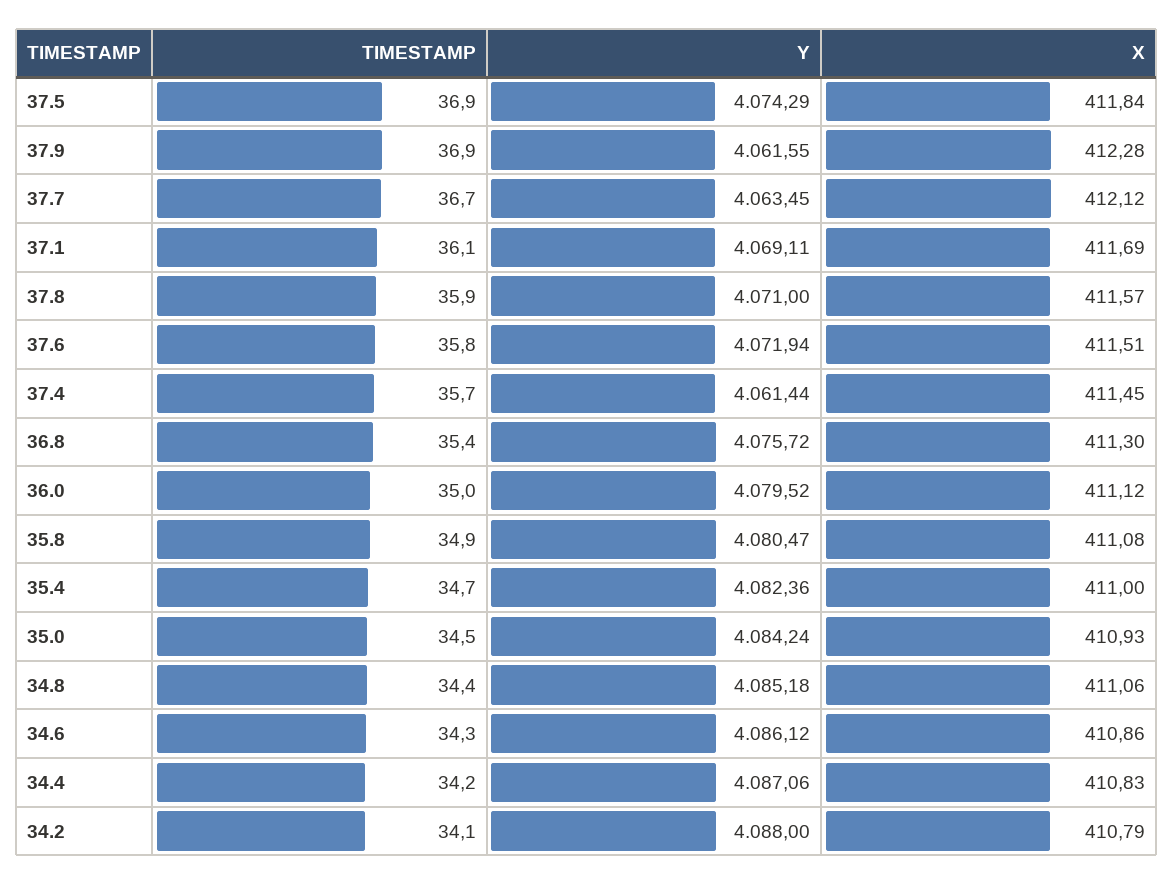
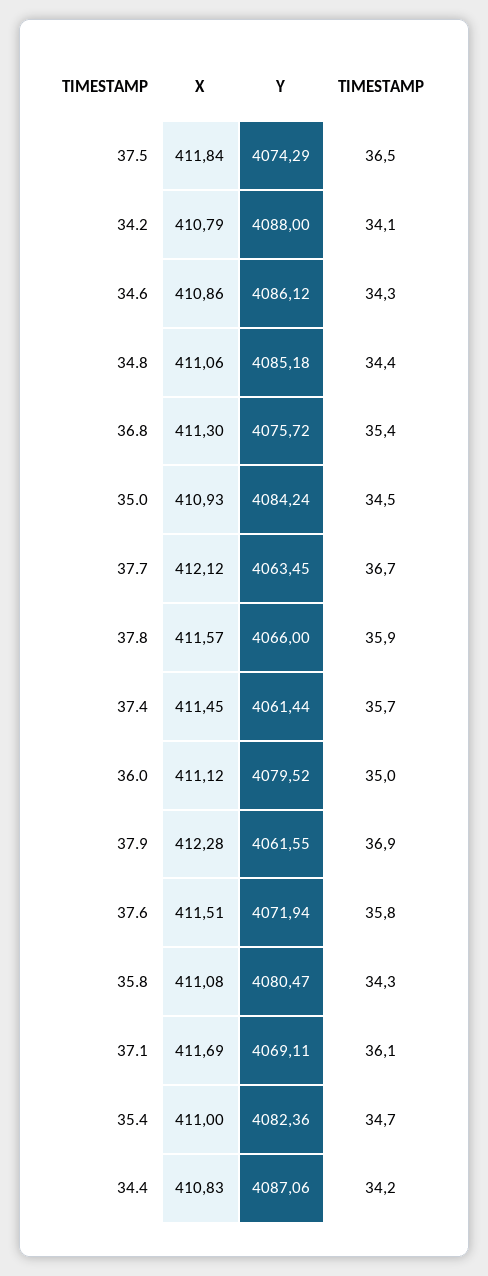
TIMESTAMP, 37.5: 36.9 -> 36.5
Y, 37.8: 4071 -> 4066
TIMESTAMP, 35.8: 34.9 -> 34.3

